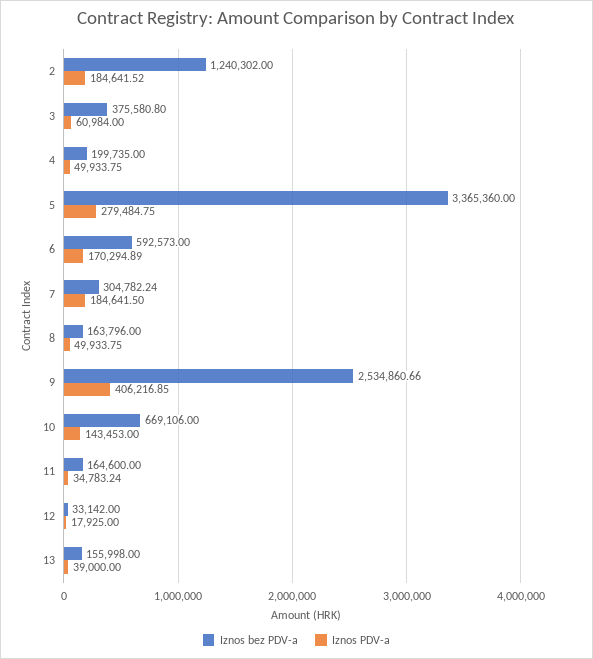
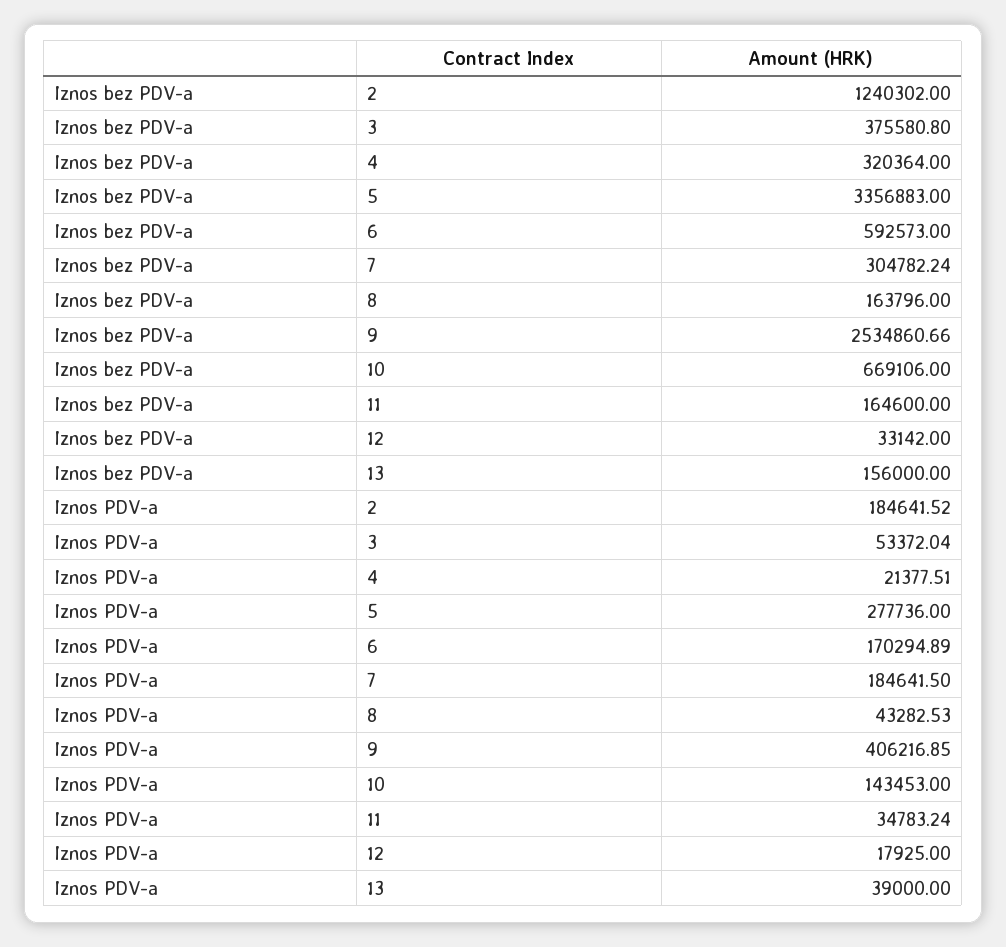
Iznos PDV-a, 3: 60984 -> 53372.04
Iznos bez PDV-a, 4: 199735 -> 320364
Iznos PDV-a, 4: 49933.75 -> 21377.51
Iznos bez PDV-a, 5: 3365360 -> 3356883
Iznos PDV-a, 5: 279484.75 -> 277736
Iznos PDV-a, 8: 49933.75 -> 43282.53
Iznos bez PDV-a, 13: 155998 -> 156000

